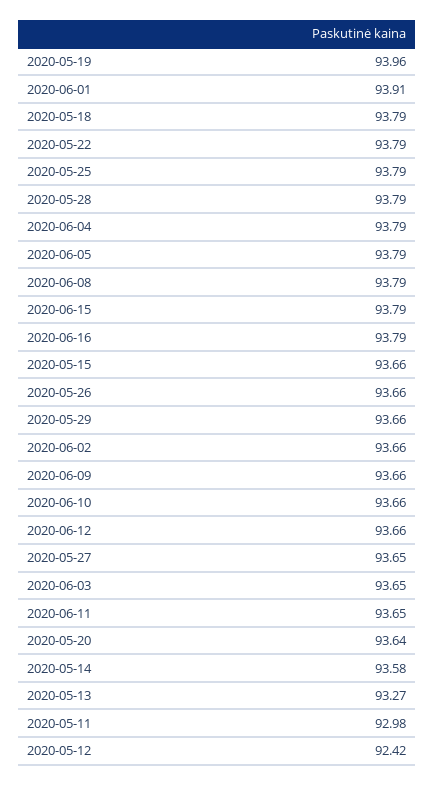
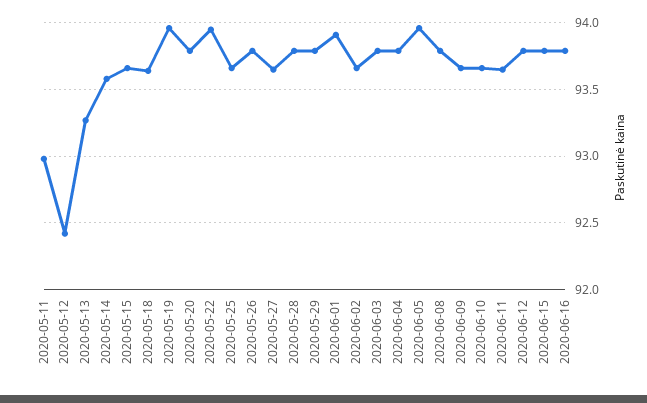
2020-05-18: 93.79 -> 93.65
2020-05-22: 93.79 -> 93.95
2020-05-25: 93.79 -> 93.65
2020-06-05: 93.79 -> 93.95
2020-05-26: 93.66 -> 93.8
2020-05-29: 93.66 -> 93.8
2020-06-12: 93.66 -> 93.8
2020-06-03: 93.65 -> 93.8
2020-05-20: 93.64 -> 93.8

